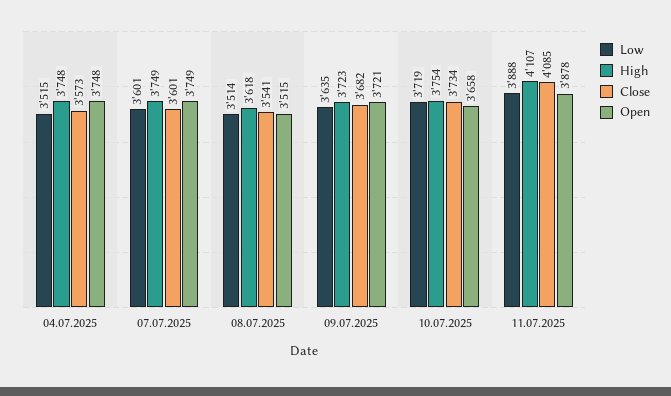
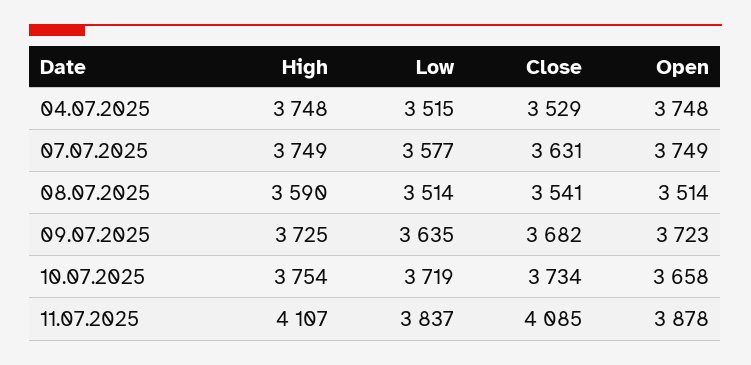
Close, 04.07.2025: 3573 -> 3529
Low, 07.07.2025: 3601 -> 3577
Close, 07.07.2025: 3601 -> 3631
High, 08.07.2025: 3618 -> 3590
Open, 08.07.2025: 3515 -> 3514
High, 09.07.2025: 3723 -> 3725
Open, 09.07.2025: 3721 -> 3723
Low, 11.07.2025: 3888 -> 3837

